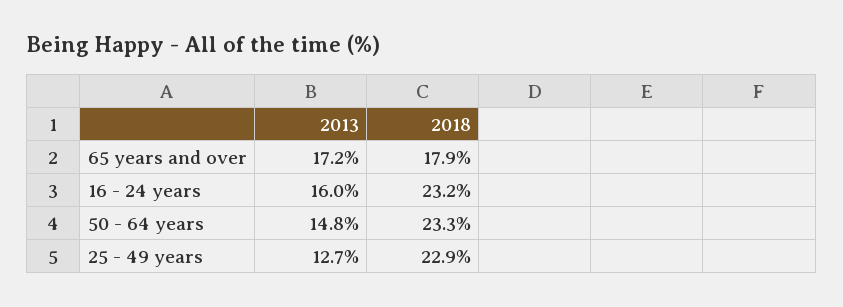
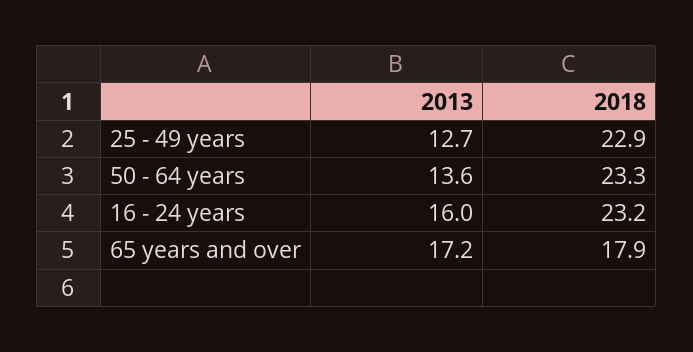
2013, 50 - 64 years: 14.8 -> 13.6

